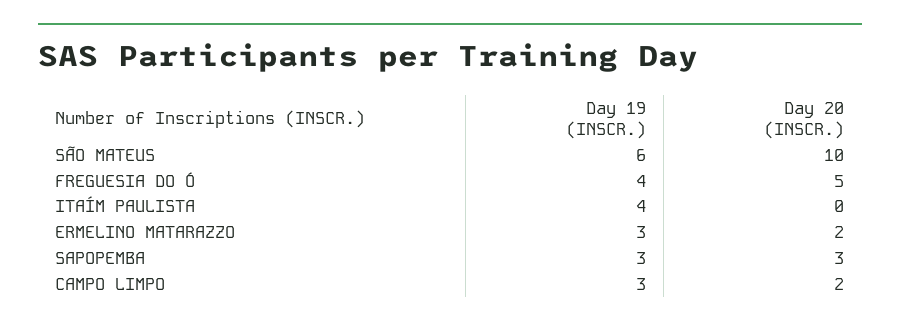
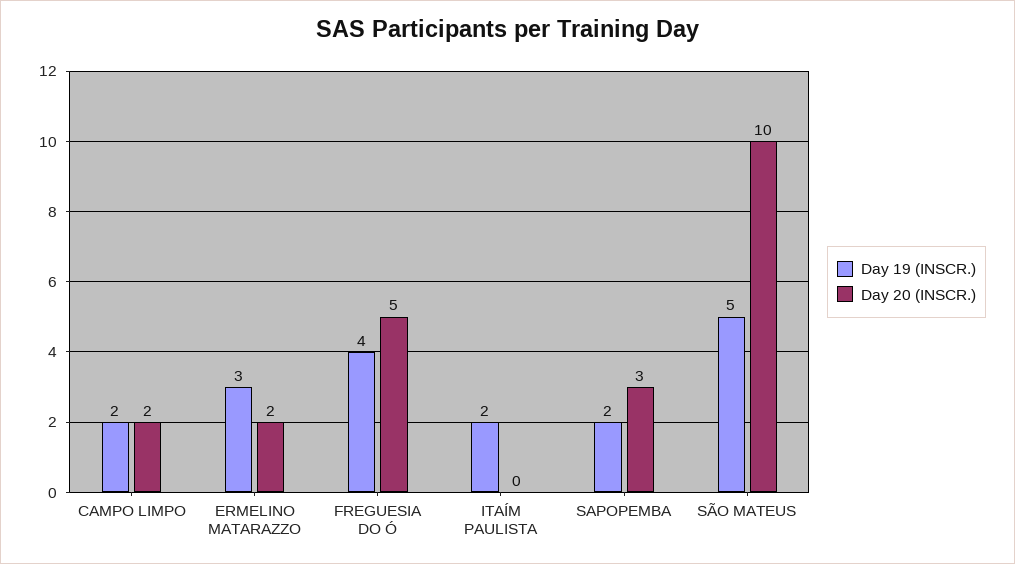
Day 19 (INSCR.), SÃO MATEUS: 6 -> 5
Day 19 (INSCR.), ITAÍM PAULISTA: 4 -> 2
Day 19 (INSCR.), SAPOPEMBA: 3 -> 2
Day 19 (INSCR.), CAMPO LIMPO: 3 -> 2

